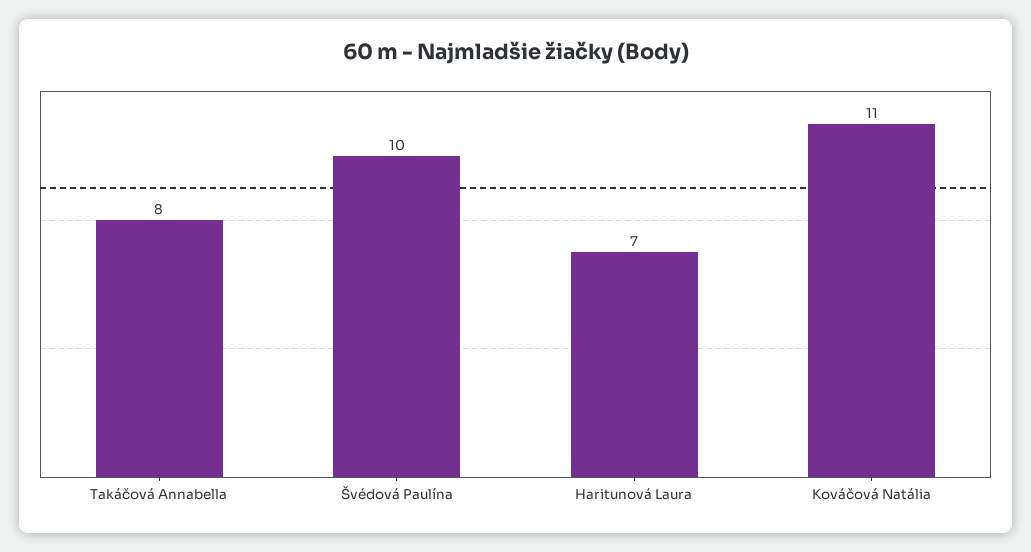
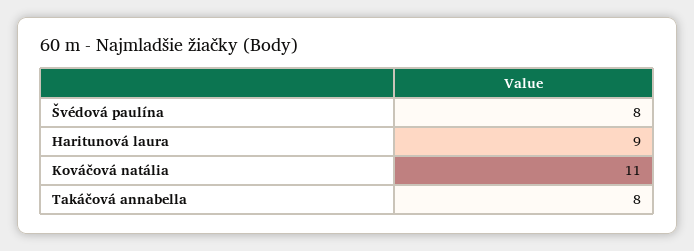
Švédová Paulína: 10 -> 8
Haritunová Laura: 7 -> 9

